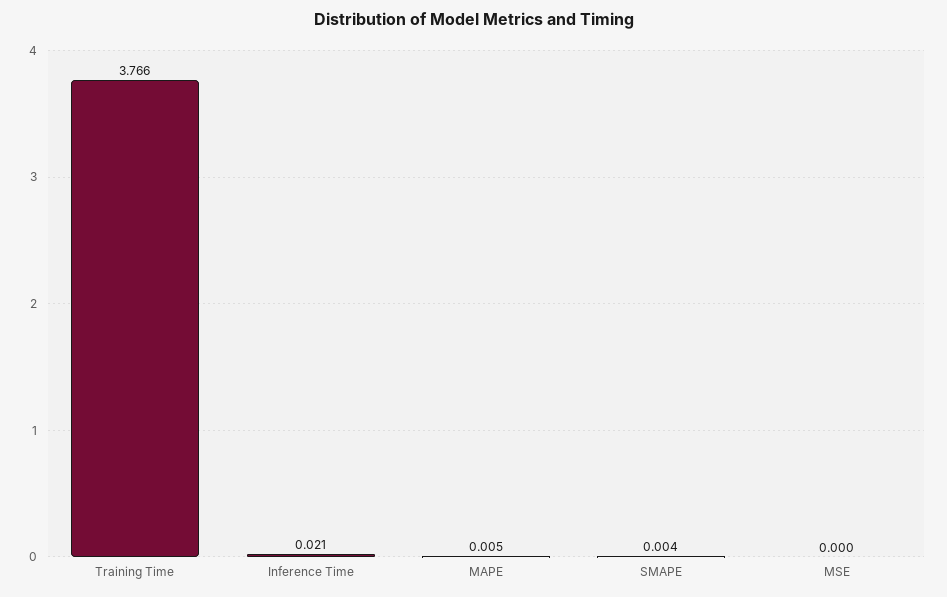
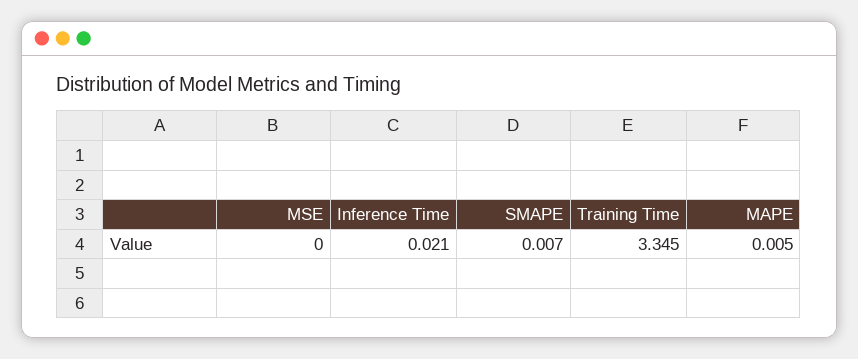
Training Time: 3.766 -> 3.345
SMAPE: 0.004 -> 0.007

